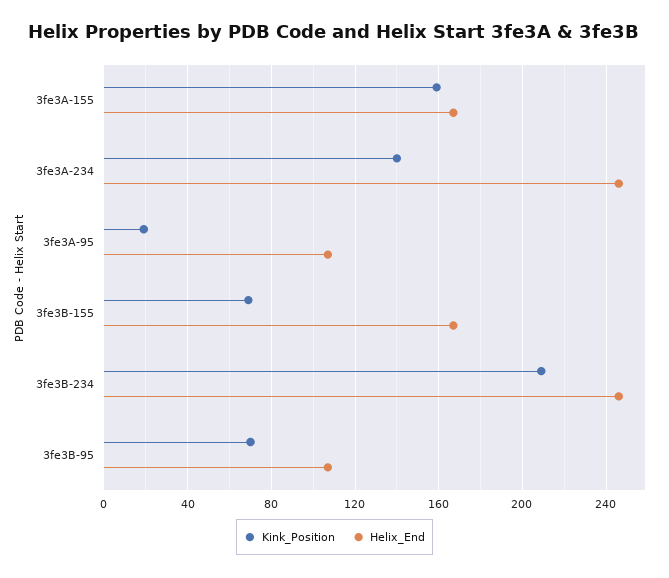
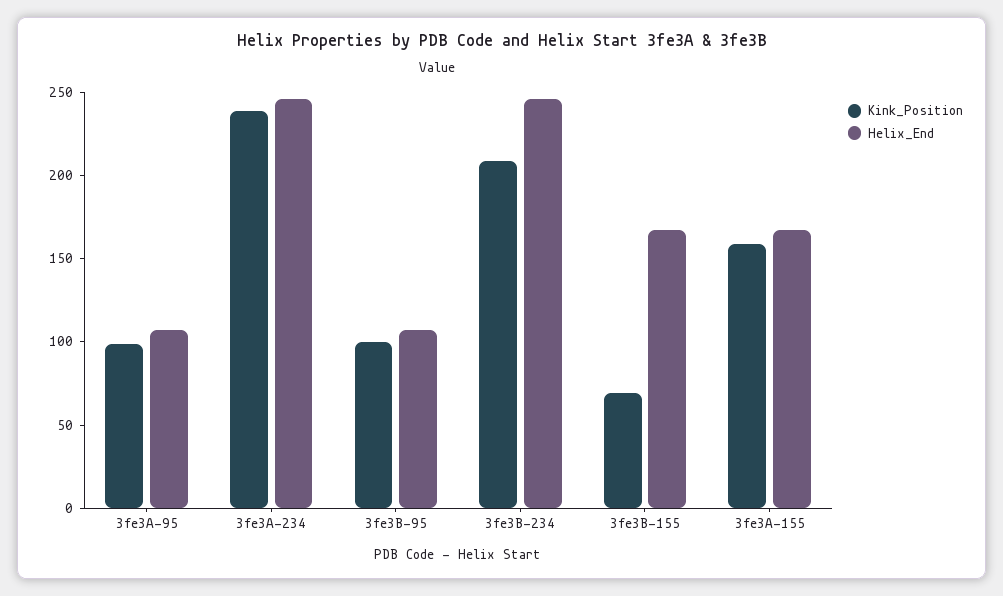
Kink_Position, 3fe3A-234: 140 -> 240
Kink_Position, 3fe3A-95: 20 -> 100
Kink_Position, 3fe3B-95: 70 -> 100

